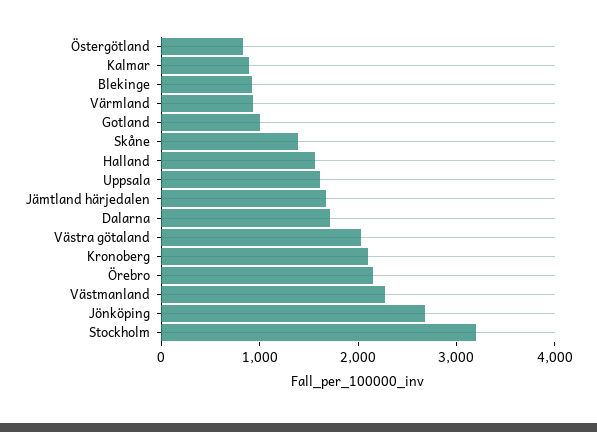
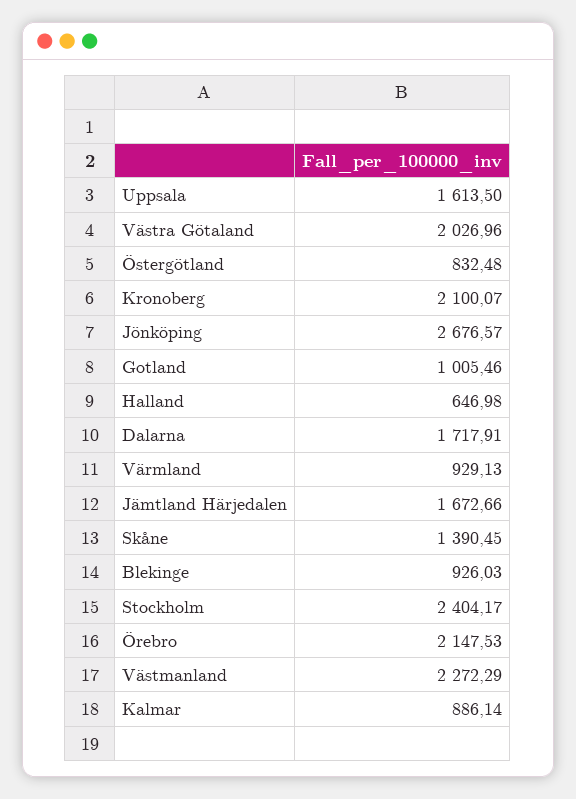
Halland: 1600 -> 646.98
Stockholm: 3200 -> 2404.17

